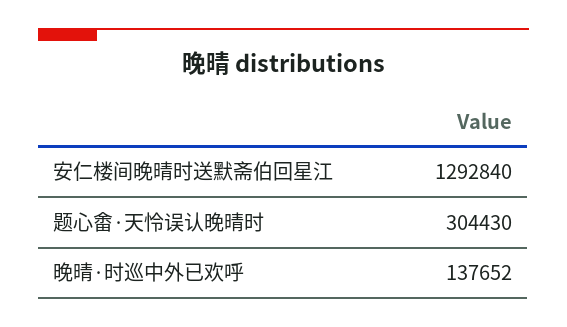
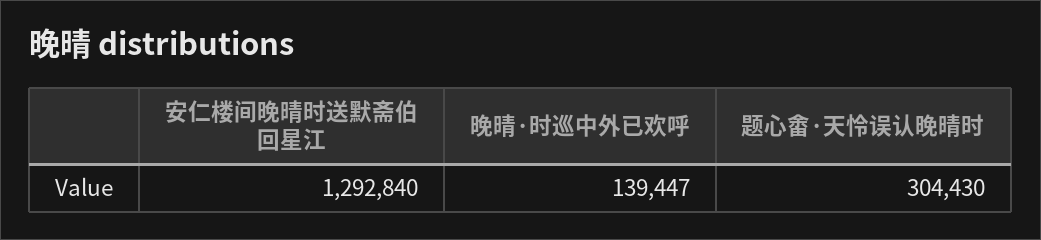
晚晴·时巡中外已欢呼: 137652 -> 139447

